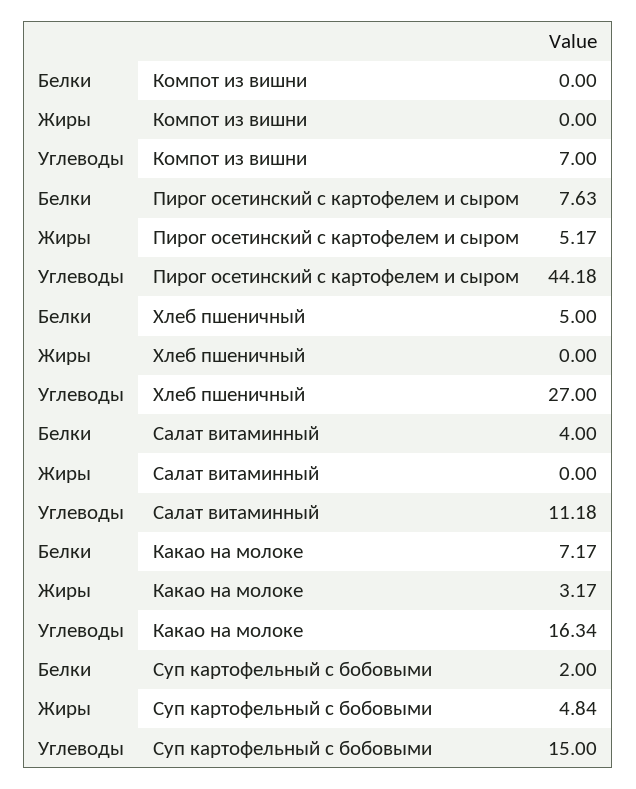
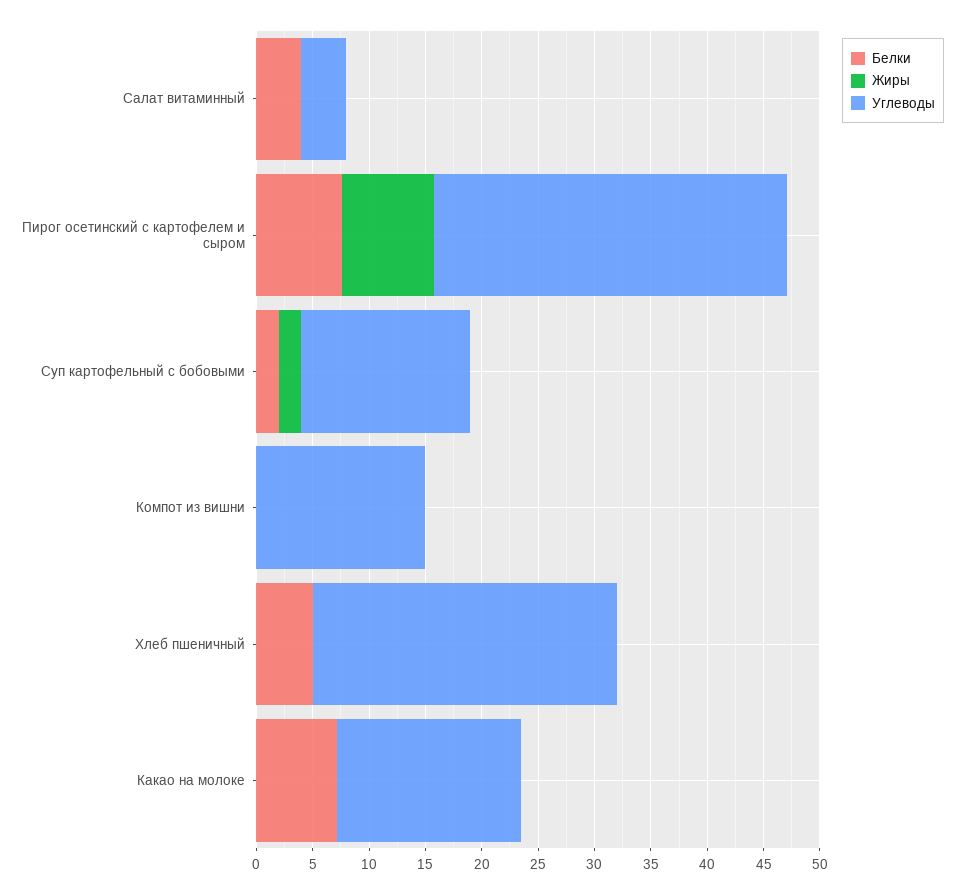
Углеводы, Компот из вишни: 7 -> 15
Жиры, Пирог осетинский с картофелем и сыром: 5.17 -> 8
Углеводы, Пирог осетинский с картофелем и сыром: 44.18 -> 31
Углеводы, Салат витаминный: 11.18 -> 4
Жиры, Какао на молоке: 3.17 -> 0
Жиры, Суп картофельный с бобовыми: 4.84 -> 2

